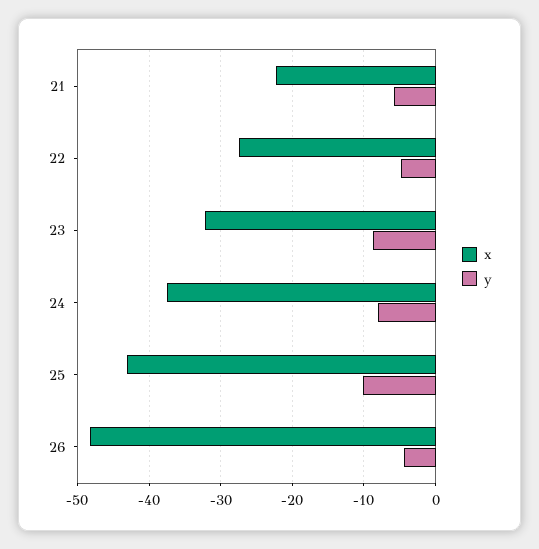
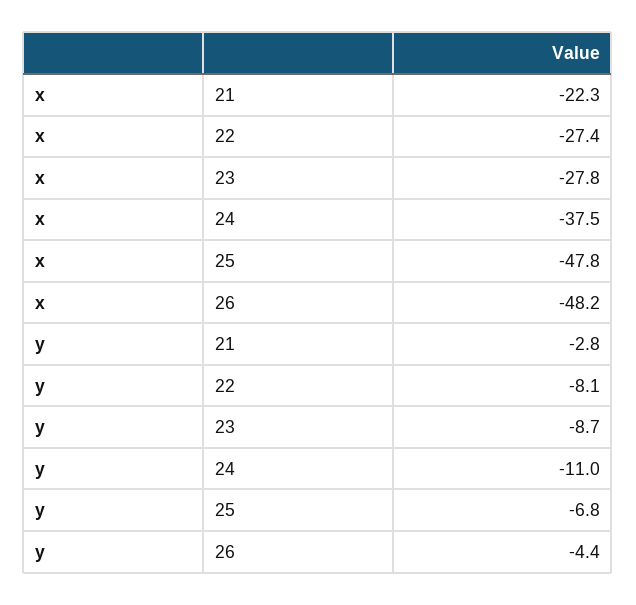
y, 21: -6 -> -2.8
y, 22: -5 -> -8.1
x, 23: -32 -> -27.8
y, 24: -8 -> -11
x, 25: -43 -> -47.8
y, 25: -10 -> -6.8

